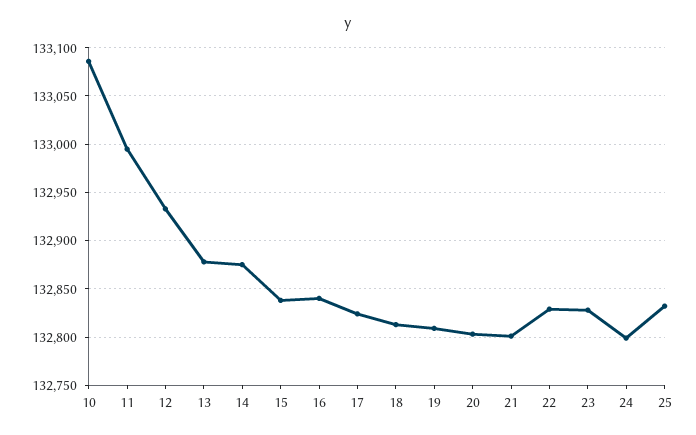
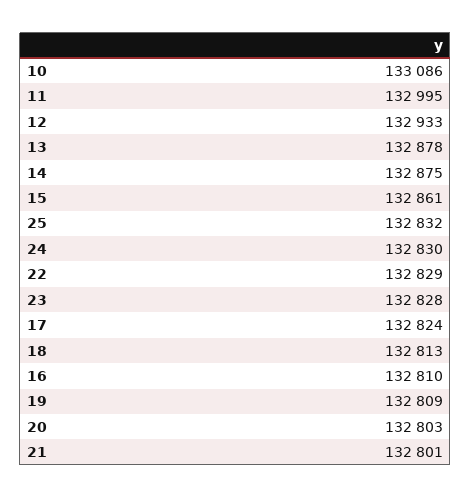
15: 132840 -> 132861
16: 132840 -> 132810
24: 132800 -> 132830

